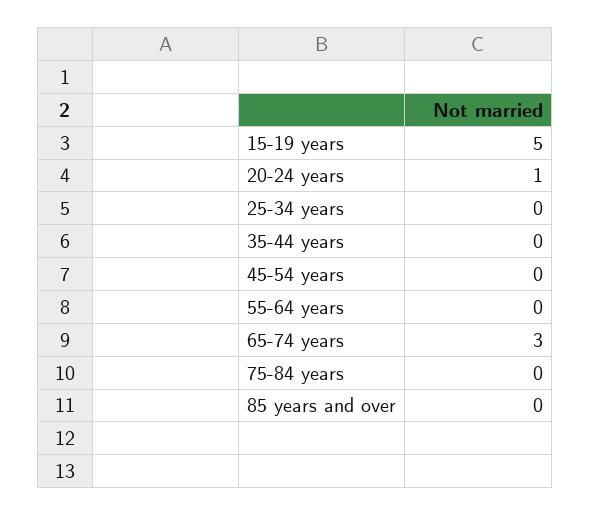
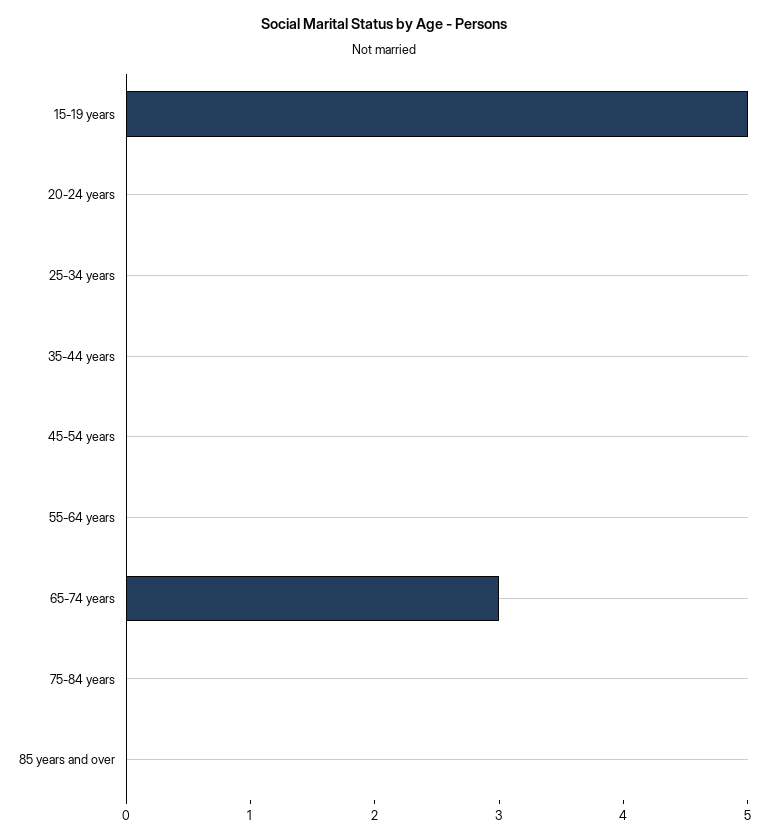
20-24 years: 1 -> 0

